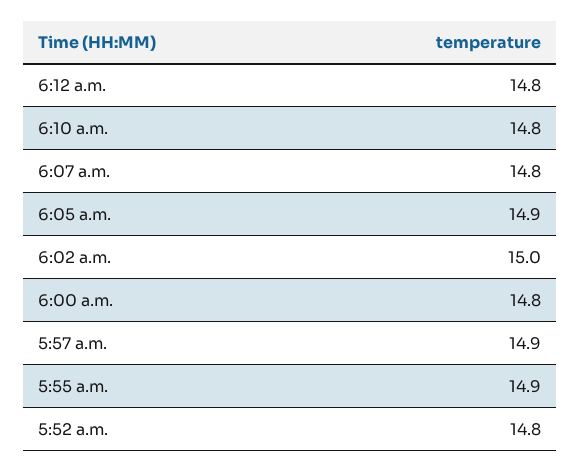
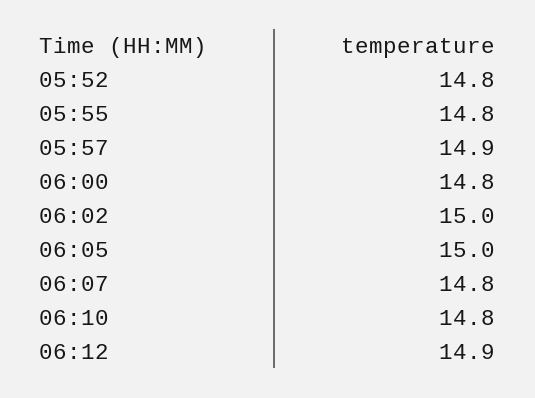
6:12 a.m.: 14.8 -> 14.9
6:05 a.m.: 14.9 -> 15
5:55 a.m.: 14.9 -> 14.8

